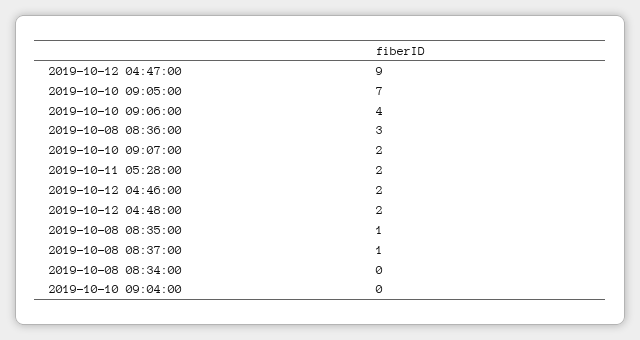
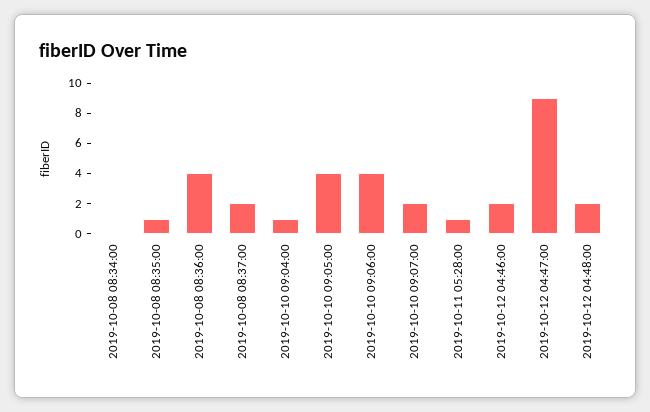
2019-10-10 09:05:00: 7 -> 4
2019-10-08 08:36:00: 3 -> 4
2019-10-11 05:28:00: 2 -> 1
2019-10-08 08:37:00: 1 -> 2
2019-10-10 09:04:00: 0 -> 1

